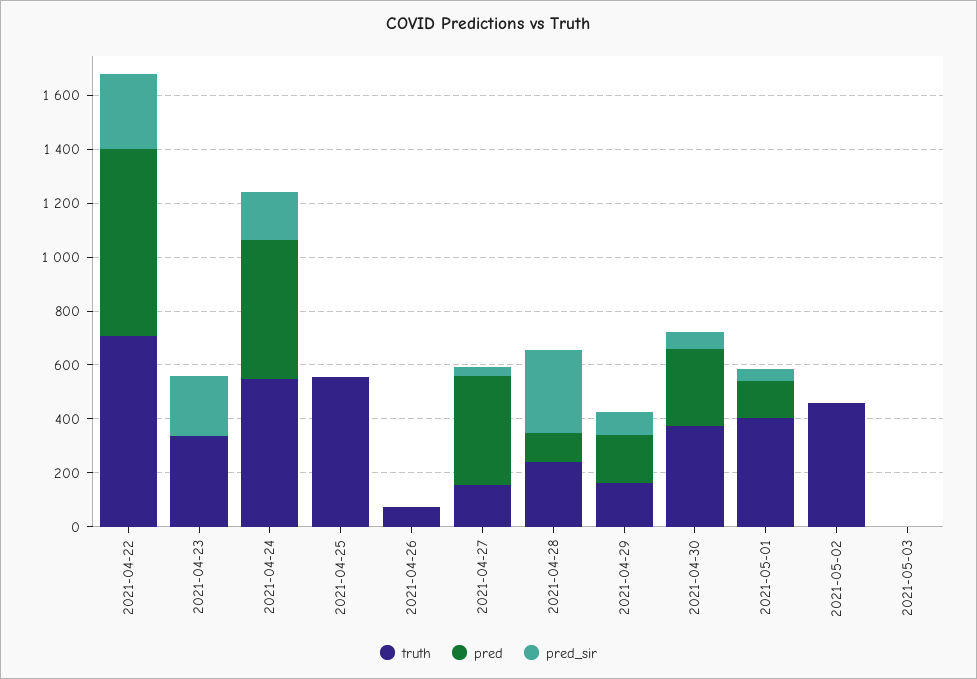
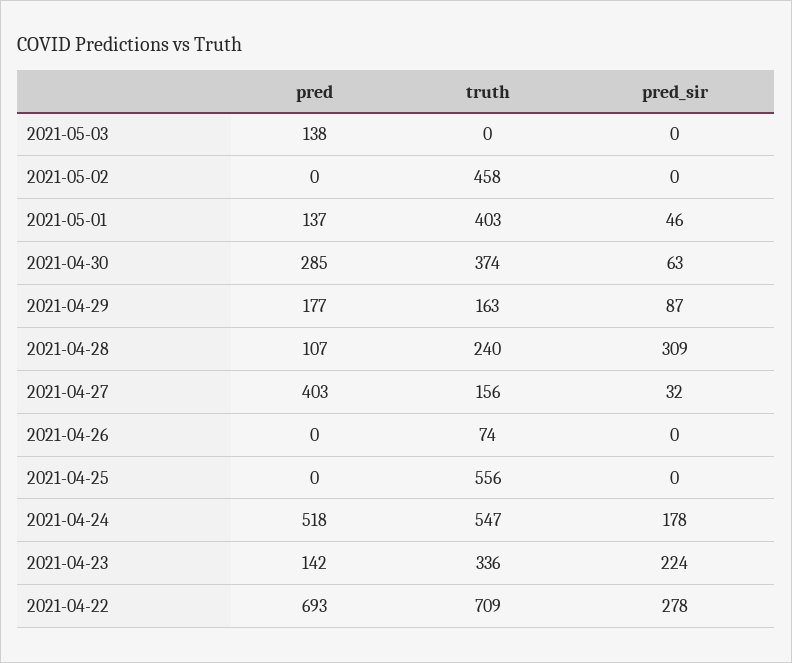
pred, 2021-04-23: 0 -> 142
pred, 2021-05-03: 0 -> 138

